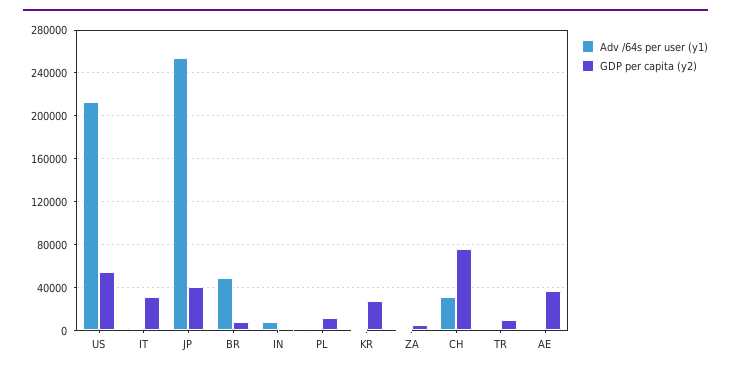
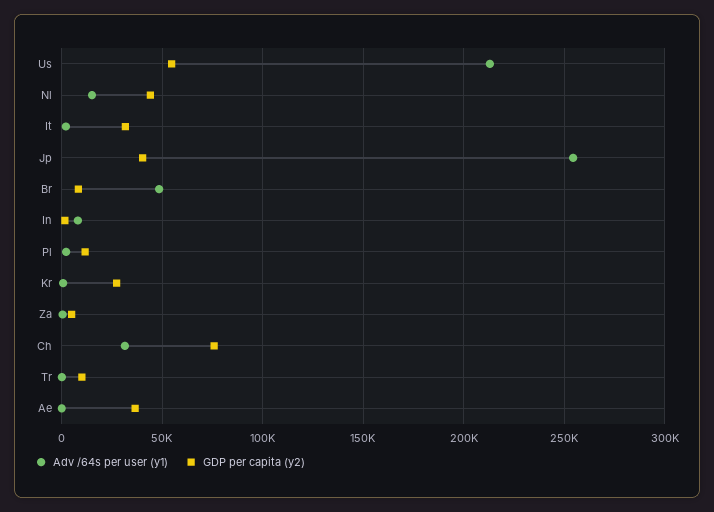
Adv /64s per user (y1), Nl: none -> 15000
GDP per capita (y2), Nl: none -> 45000

